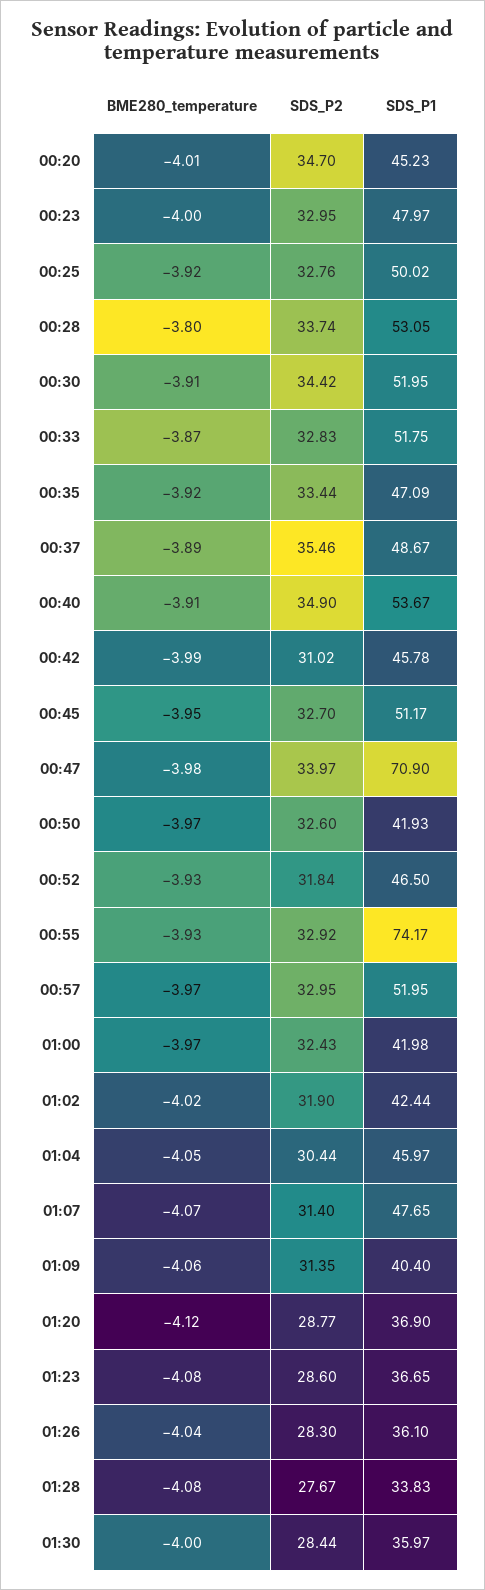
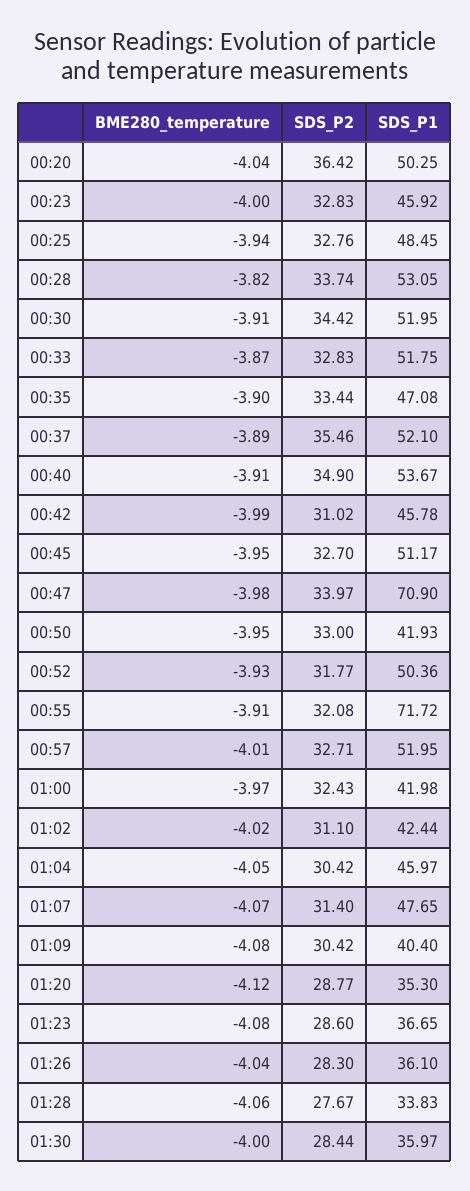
BME280_temperature, 00:20: -4.01 -> -4.04
SDS_P2, 00:20: 34.7 -> 36.42
SDS_P1, 00:20: 45.23 -> 50.25
SDS_P2, 00:23: 32.95 -> 32.83
SDS_P1, 00:23: 47.97 -> 45.92
BME280_temperature, 00:25: -3.92 -> -3.94
SDS_P1, 00:25: 50.02 -> 48.45
BME280_temperature, 00:28: -3.8 -> -3.82
BME280_temperature, 00:35: -3.92 -> -3.9
SDS_P1, 00:35: 47.09 -> 47.08
SDS_P1, 00:37: 48.67 -> 52.1
BME280_temperature, 00:50: -3.97 -> -3.95
SDS_P2, 00:50: 32.6 -> 33
SDS_P2, 00:52: 31.84 -> 31.77
SDS_P1, 00:52: 46.5 -> 50.36
BME280_temperature, 00:55: -3.93 -> -3.91
SDS_P2, 00:55: 32.92 -> 32.08
SDS_P1, 00:55: 74.17 -> 71.72
BME280_temperature, 00:57: -3.97 -> -4.01
SDS_P2, 00:57: 32.95 -> 32.71
SDS_P2, 01:02: 31.9 -> 31.1
SDS_P2, 01:04: 30.44 -> 30.42
BME280_temperature, 01:09: -4.06 -> -4.08
SDS_P2, 01:09: 31.35 -> 30.42
SDS_P1, 01:20: 36.9 -> 35.3
BME280_temperature, 01:28: -4.08 -> -4.06

